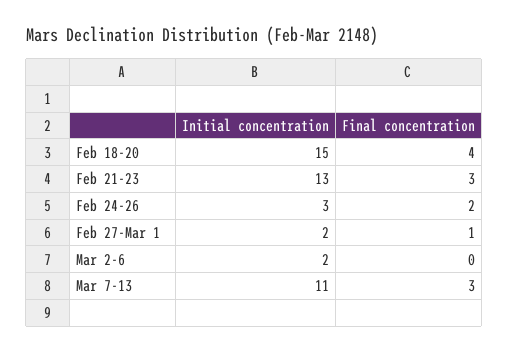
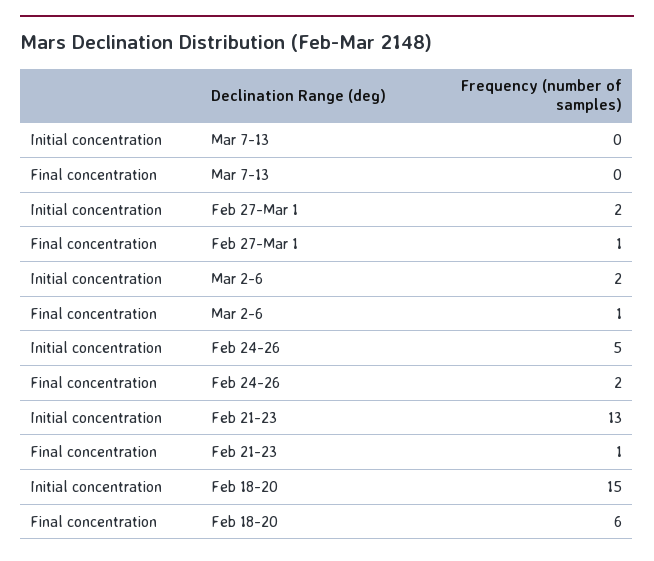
Final concentration, Feb 18-20: 4 -> 6
Final concentration, Feb 21-23: 3 -> 1
Initial concentration, Feb 24-26: 3 -> 5
Final concentration, Mar 2-6: 0 -> 1
Initial concentration, Mar 7-13: 11 -> 0
Final concentration, Mar 7-13: 3 -> 0

